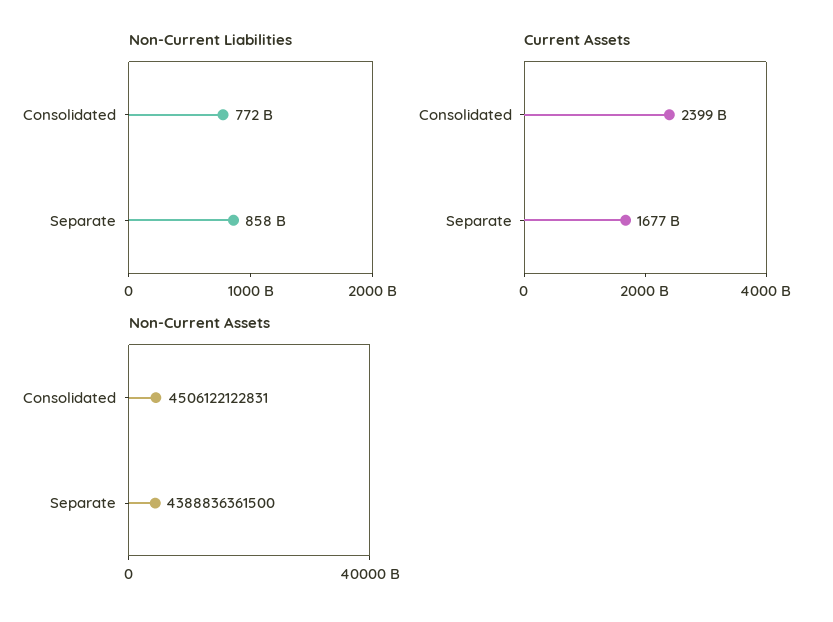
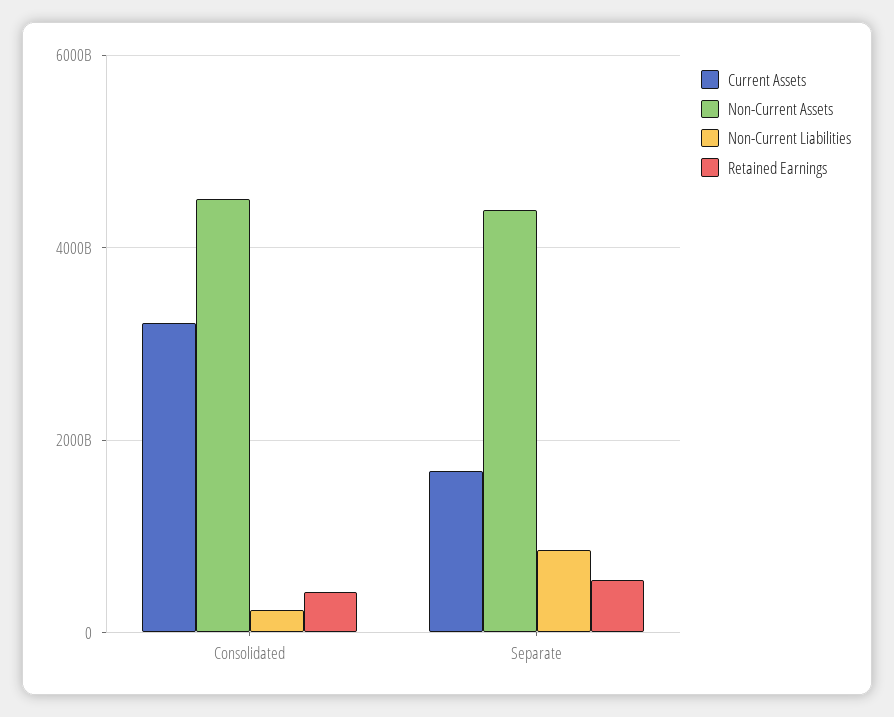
Non-Current Liabilities, Consolidated: 772000000000 -> 200000000000
Current Assets, Consolidated: 2399000000000 -> 3200000000000
Retained Earnings, Consolidated: none -> 400000000000
Retained Earnings, Separate: none -> 600000000000

